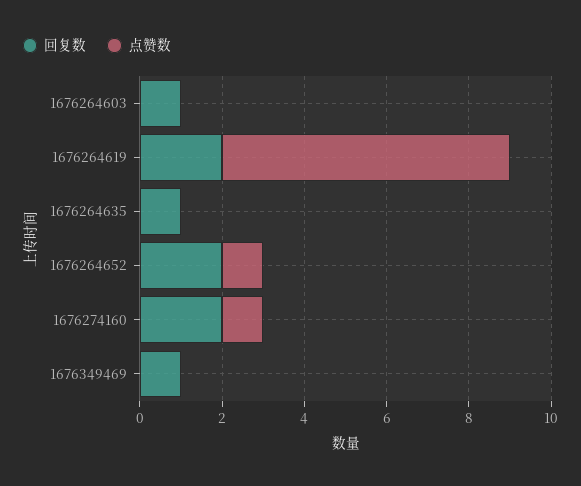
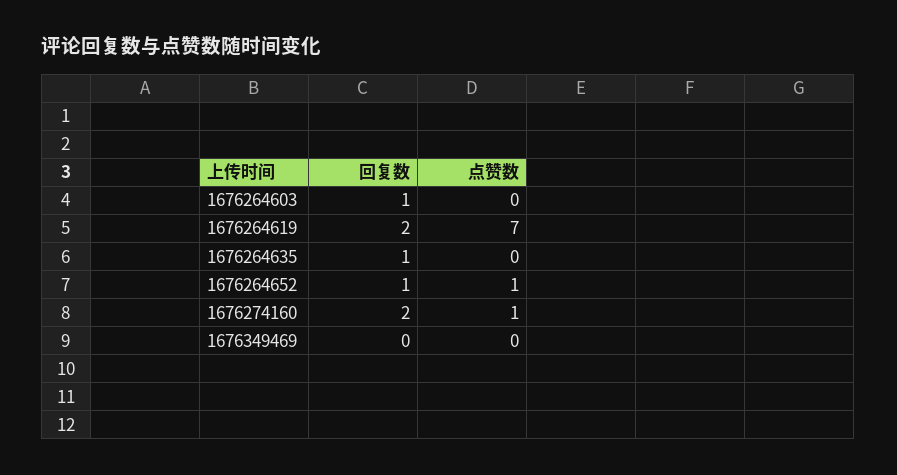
回复数, 1676264652: 2 -> 1
回复数, 1676349469: 1 -> 0

